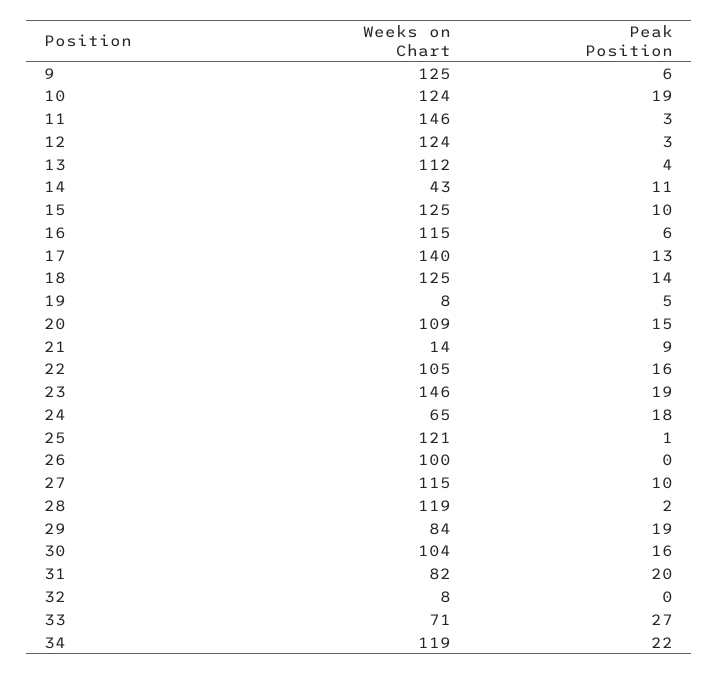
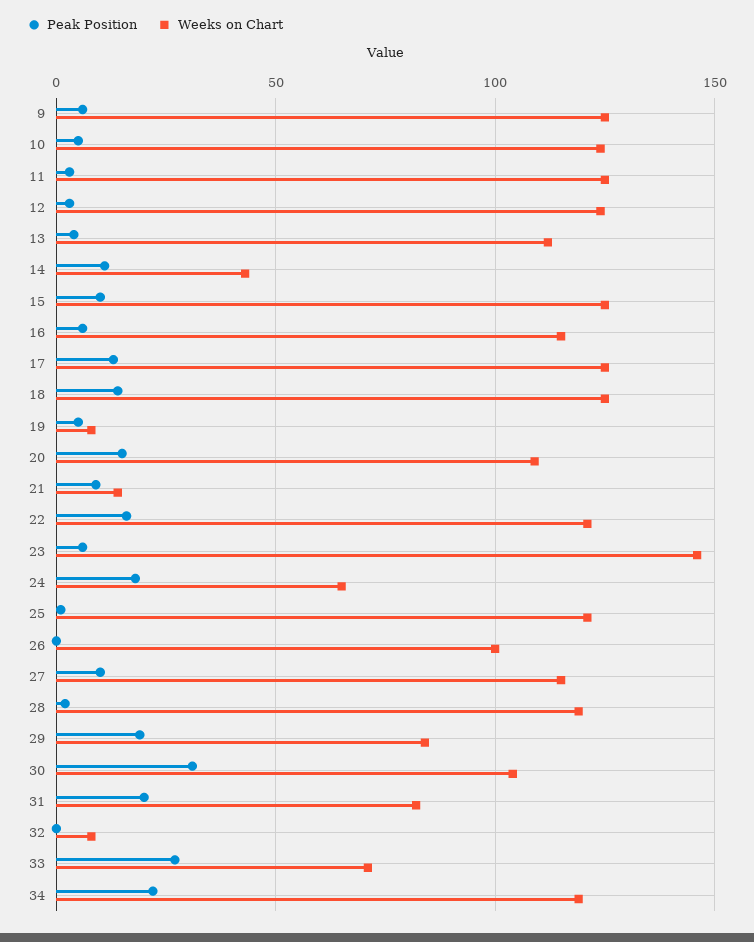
Peak Position, 10: 19 -> 5
Weeks on Chart, 11: 146 -> 125
Weeks on Chart, 17: 140 -> 125
Weeks on Chart, 22: 105 -> 120
Peak Position, 23: 19 -> 5
Peak Position, 30: 16 -> 30

